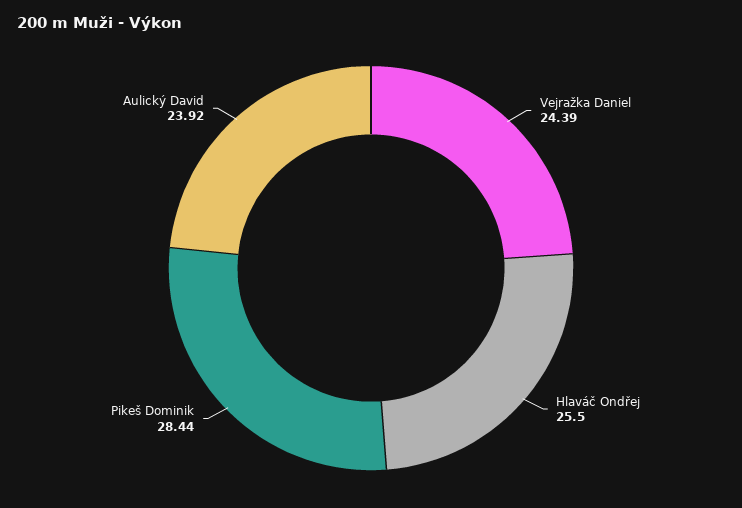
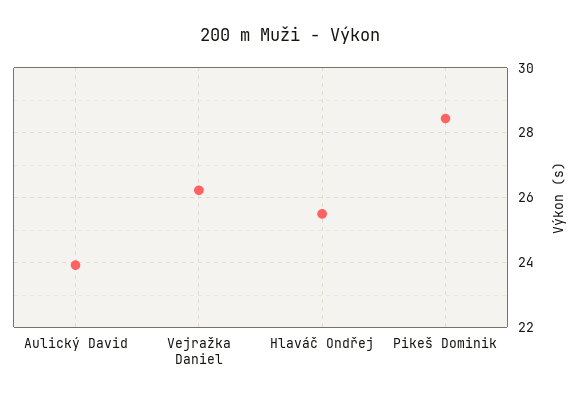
Vejražka Daniel: 24.39 -> 26.2

